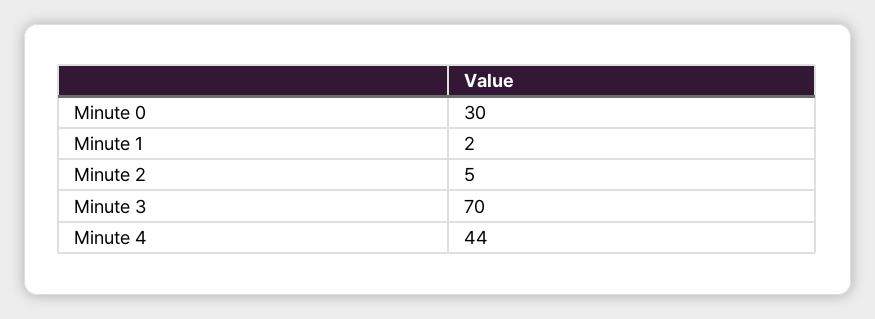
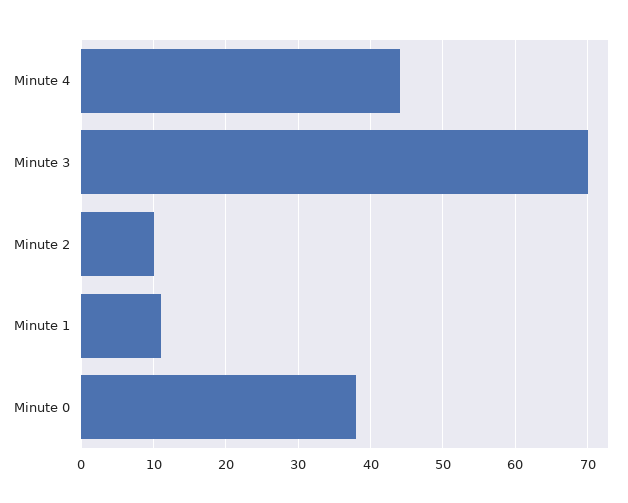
Minute 0: 30 -> 38
Minute 1: 2 -> 11
Minute 2: 5 -> 10

